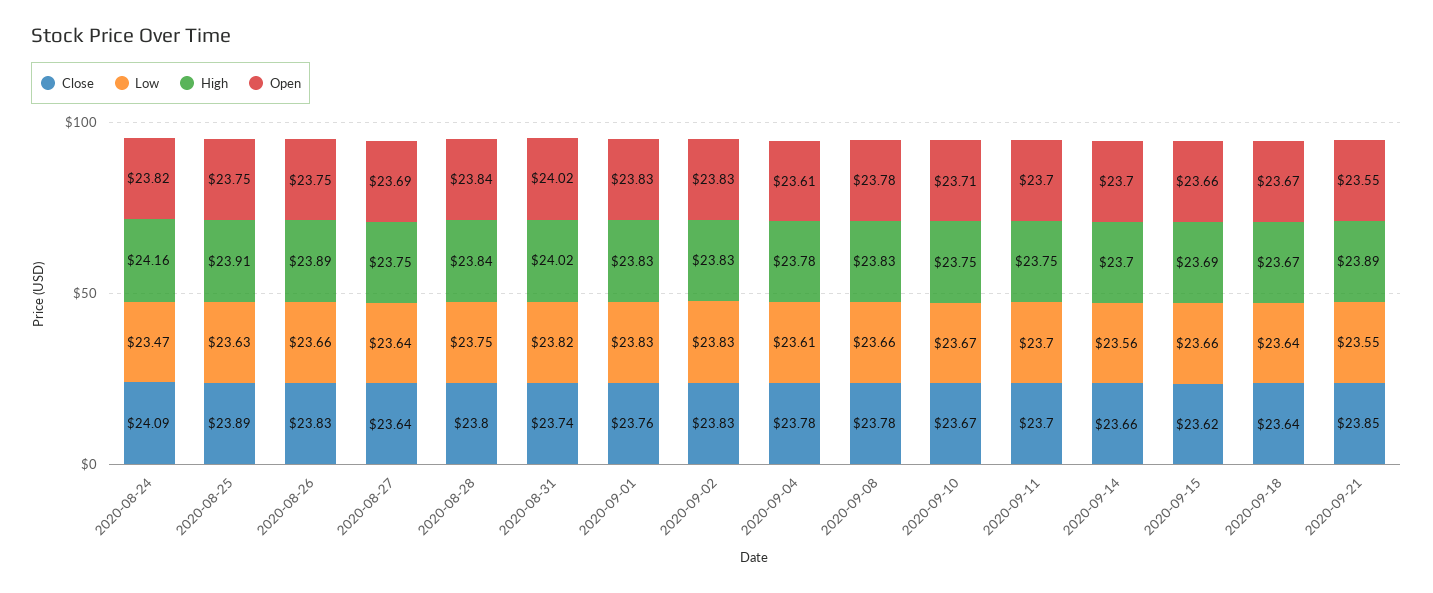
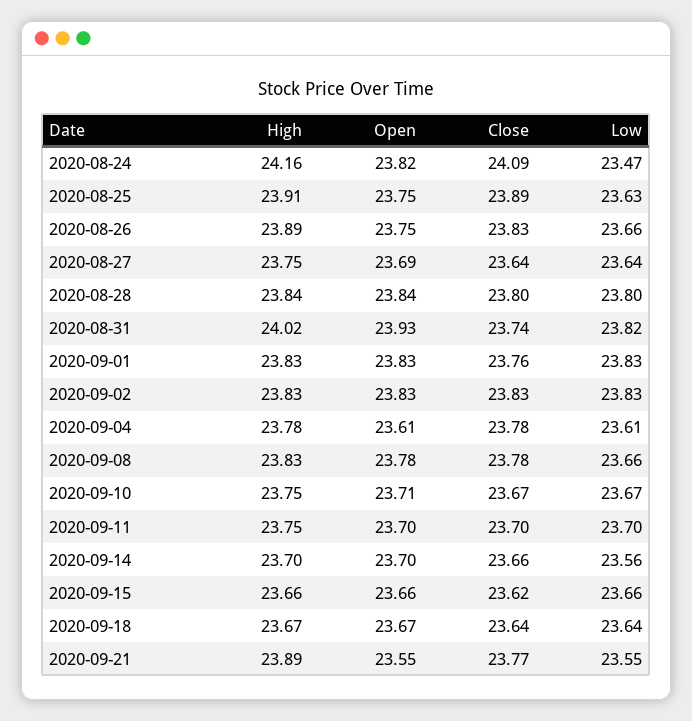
Low, 2020-08-28: 23.75 -> 23.8
Open, 2020-08-31: 24.02 -> 23.93
High, 2020-09-15: 23.69 -> 23.66
Close, 2020-09-21: 23.85 -> 23.77

